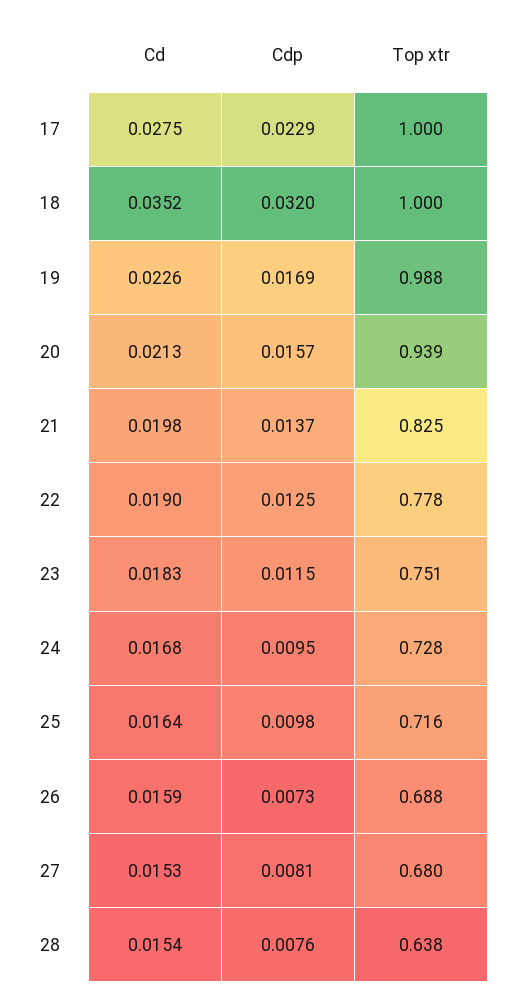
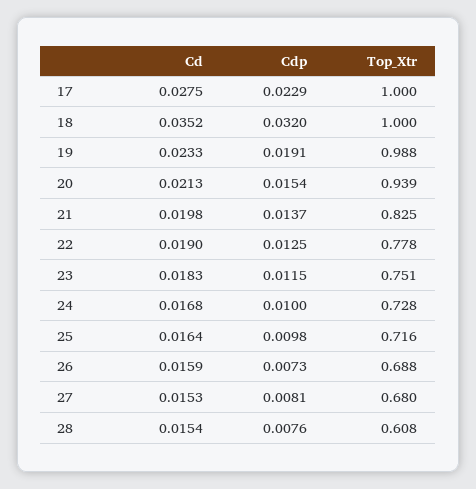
Cd, 19: 0.0226 -> 0.0233
Cdp, 19: 0.0169 -> 0.0191
Cdp, 20: 0.0157 -> 0.0154
Cdp, 24: 0.0095 -> 0.01
Top xtr, 28: 0.638 -> 0.608

